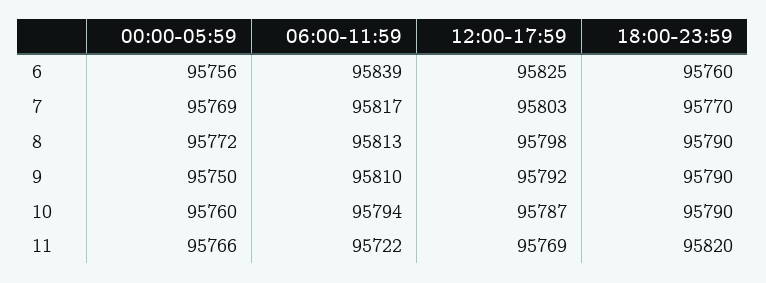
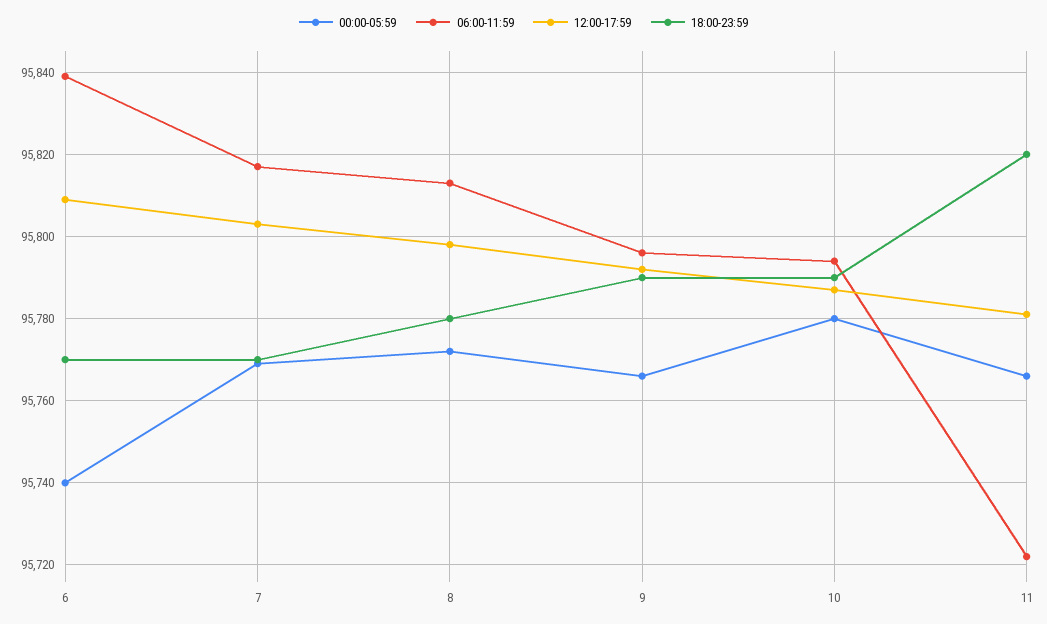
00:00-05:59, 6: 95756 -> 95740
12:00-17:59, 6: 95825 -> 95810
18:00-23:59, 6: 95760 -> 95770
18:00-23:59, 8: 95790 -> 95780
00:00-05:59, 9: 95750 -> 95765
06:00-11:59, 9: 95810 -> 95795
00:00-05:59, 10: 95760 -> 95780
12:00-17:59, 11: 95769 -> 95780

